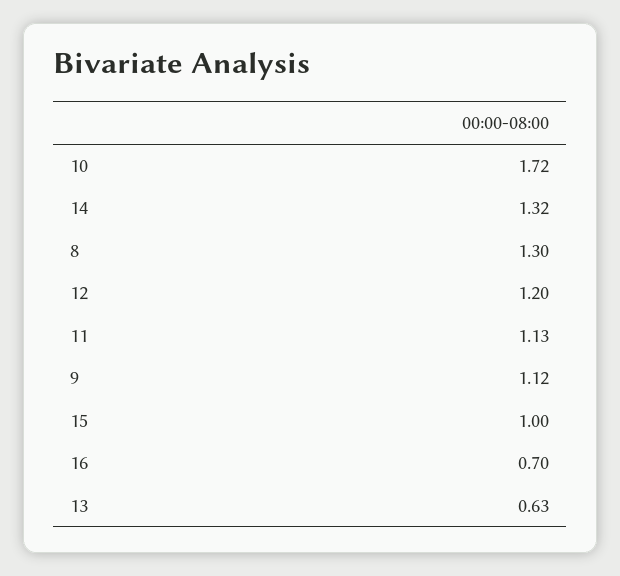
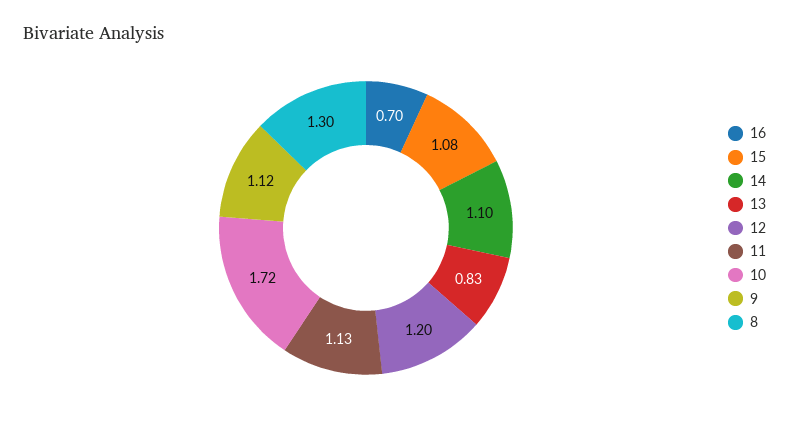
14: 1.32 -> 1.1
15: 1 -> 1.08
13: 0.63 -> 0.83

